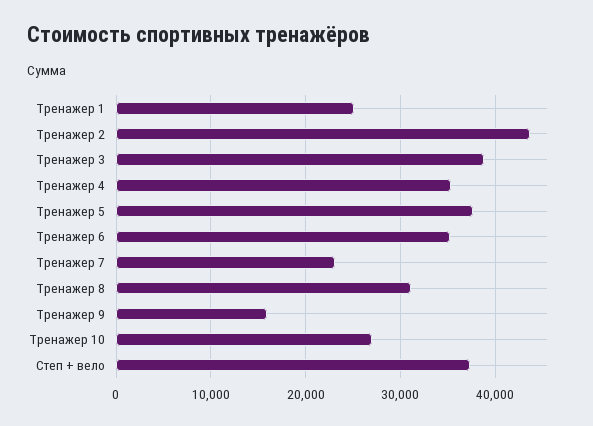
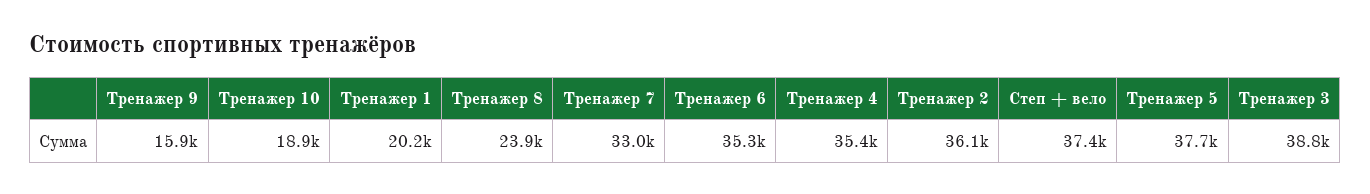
Тренажер 1: 25000 -> 20200
Тренажер 2: 44000 -> 36100
Тренажер 7: 23000 -> 33000
Тренажер 8: 31000 -> 23900
Тренажер 10: 27000 -> 18900

